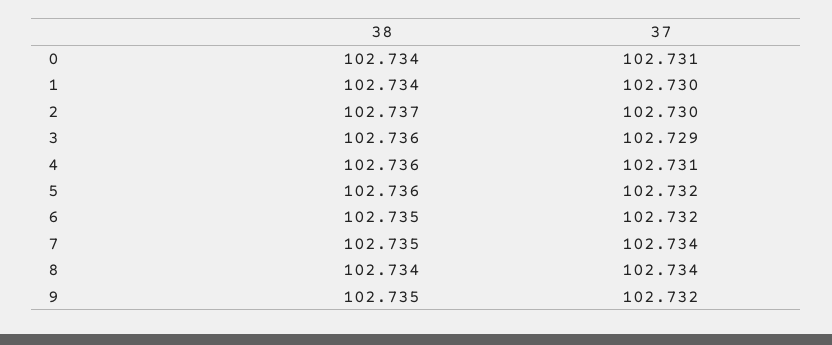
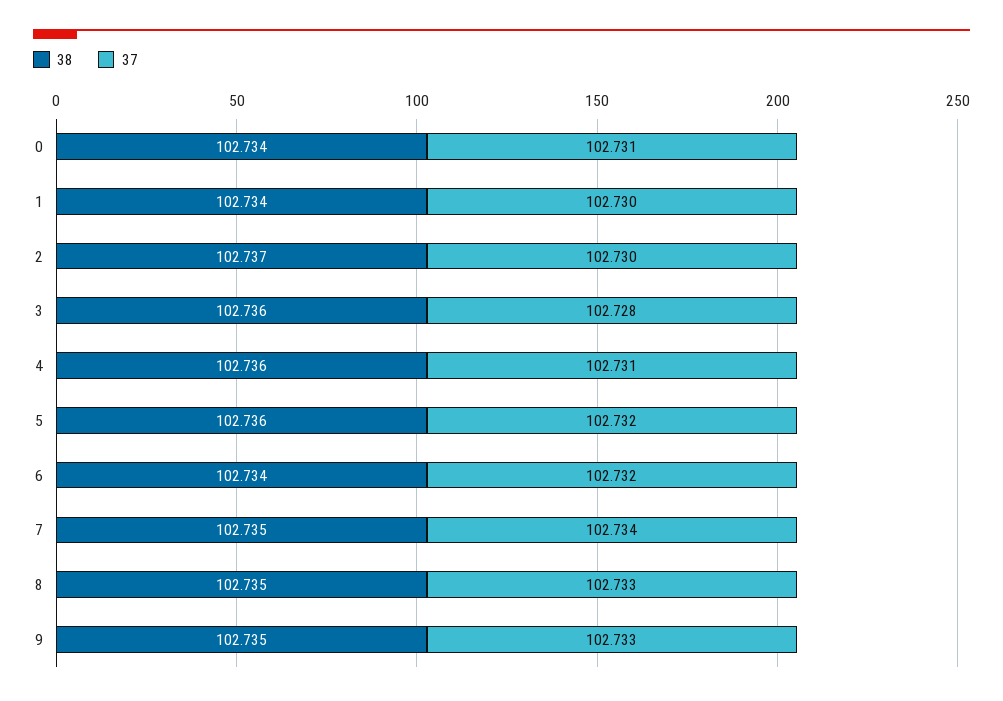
37, 3: 102.729 -> 102.728
38, 6: 102.735 -> 102.734
38, 8: 102.734 -> 102.735
37, 8: 102.734 -> 102.733
37, 9: 102.732 -> 102.733

